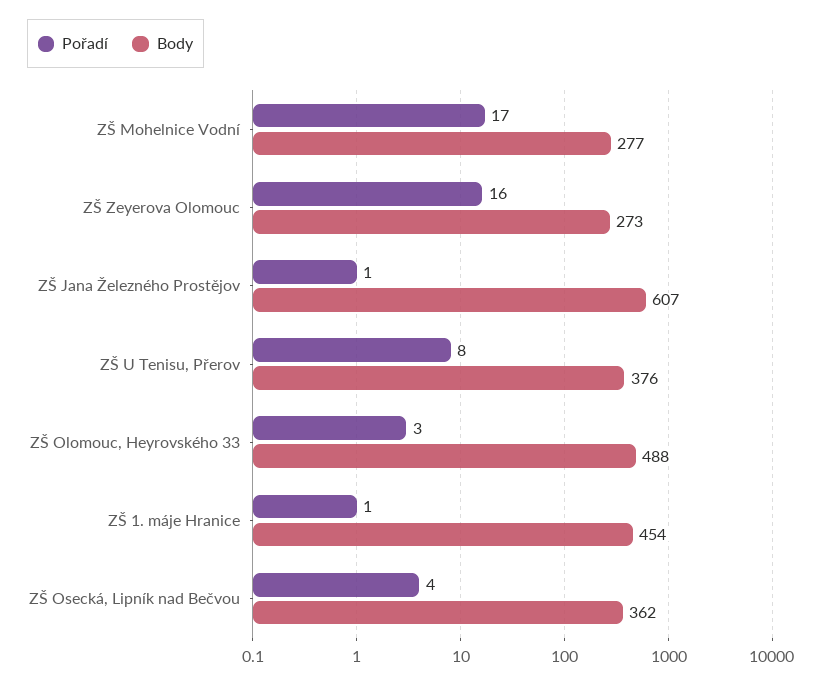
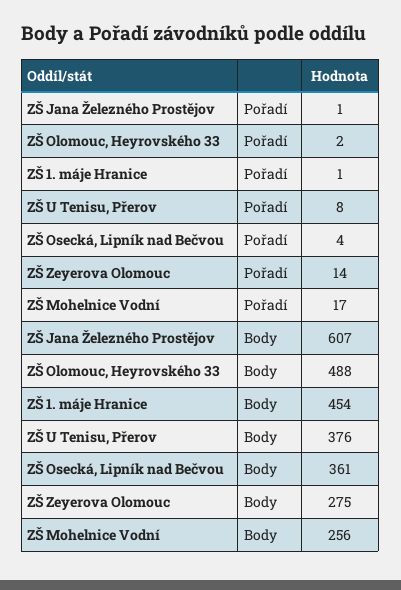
Body, ZŠ Mohelnice Vodní: 277 -> 256
Pořadí, ZŠ Zeyerova Olomouc: 16 -> 14
Body, ZŠ Zeyerova Olomouc: 273 -> 275
Pořadí, ZŠ Olomouc, Heyrovského 33: 3 -> 2
Body, ZŠ Osecká, Lipník nad Bečvou: 362 -> 361

